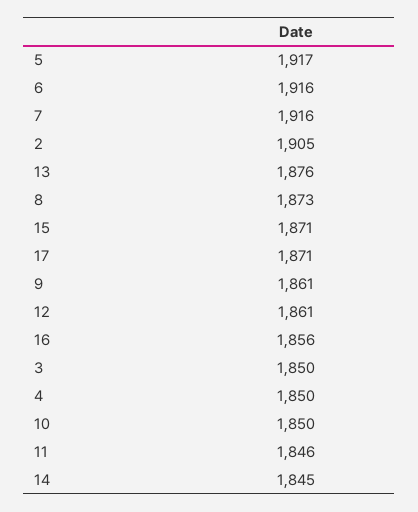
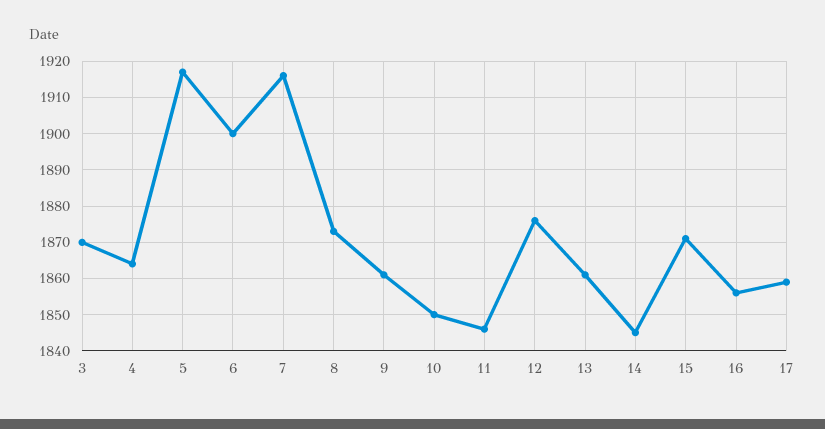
6: 1916 -> 1900
2: 1905 -> none
13: 1876 -> 1860
17: 1871 -> 1860
12: 1861 -> 1875
3: 1850 -> 1870
4: 1850 -> 1865

